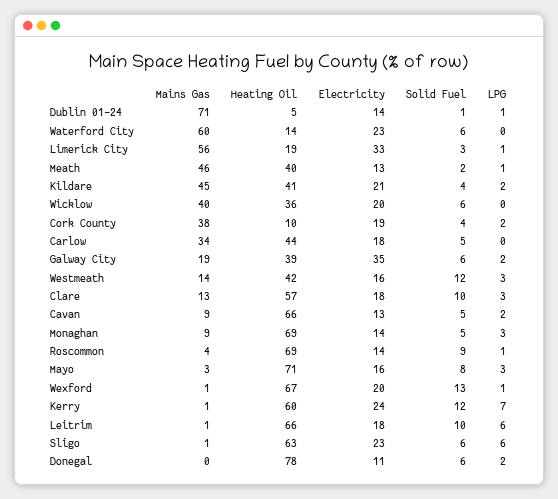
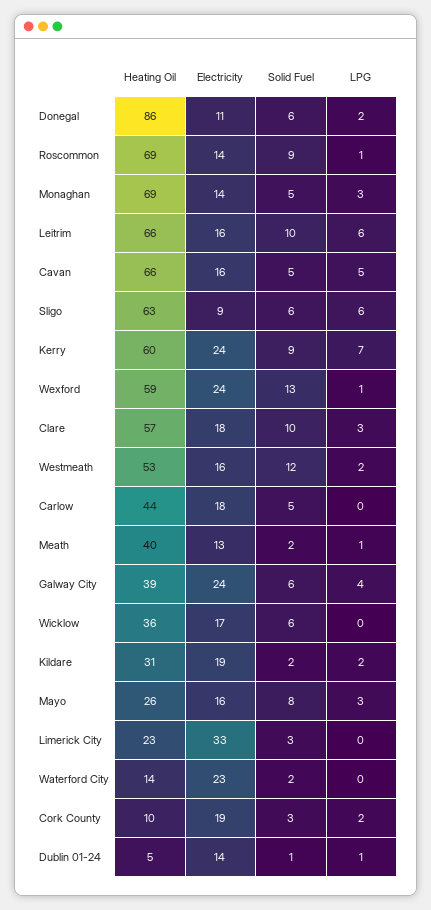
Mains Gas, Dublin 01-24: 71 -> none
Mains Gas, Waterford City: 60 -> none
Solid Fuel, Waterford City: 6 -> 2
Mains Gas, Limerick City: 56 -> none
Heating Oil, Limerick City: 19 -> 23
LPG, Limerick City: 1 -> 0
Mains Gas, Meath: 46 -> none
Mains Gas, Kildare: 45 -> none
Heating Oil, Kildare: 41 -> 31
Electricity, Kildare: 21 -> 19
Solid Fuel, Kildare: 4 -> 2
Mains Gas, Wicklow: 40 -> none
Electricity, Wicklow: 20 -> 17
Mains Gas, Cork County: 38 -> none
Solid Fuel, Cork County: 4 -> 3
Mains Gas, Carlow: 34 -> none
Mains Gas, Galway City: 19 -> none
Electricity, Galway City: 35 -> 24
LPG, Galway City: 2 -> 4
Mains Gas, Westmeath: 14 -> none
Heating Oil, Westmeath: 42 -> 53
LPG, Westmeath: 3 -> 2
Mains Gas, Clare: 13 -> none
Mains Gas, Cavan: 9 -> none
Electricity, Cavan: 13 -> 16
LPG, Cavan: 2 -> 5
Mains Gas, Monaghan: 9 -> none
Mains Gas, Roscommon: 4 -> none
Mains Gas, Mayo: 3 -> none
Heating Oil, Mayo: 71 -> 26
Mains Gas, Wexford: 1 -> none
Heating Oil, Wexford: 67 -> 59
Electricity, Wexford: 20 -> 24
Mains Gas, Kerry: 1 -> none
Solid Fuel, Kerry: 12 -> 9
Mains Gas, Leitrim: 1 -> none
Electricity, Leitrim: 18 -> 16
Mains Gas, Sligo: 1 -> none
Electricity, Sligo: 23 -> 9
Mains Gas, Donegal: 0 -> none
Heating Oil, Donegal: 78 -> 86

